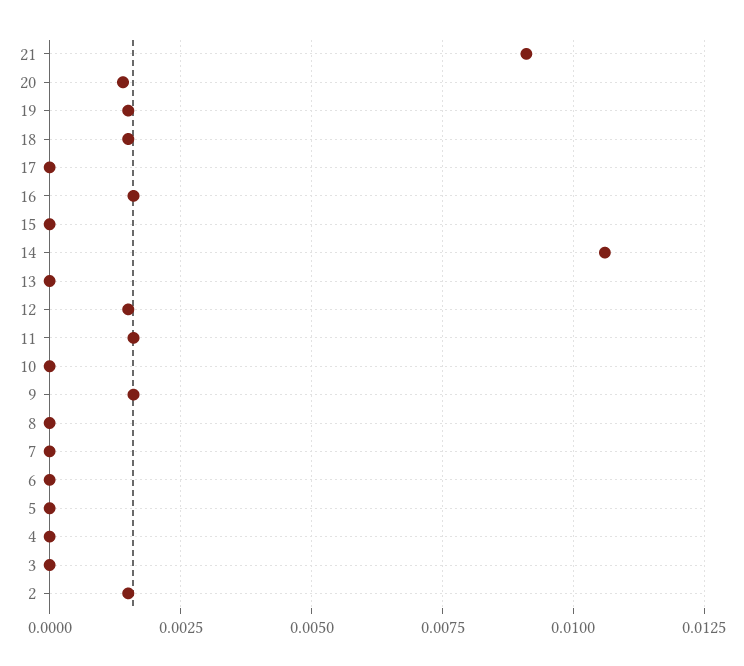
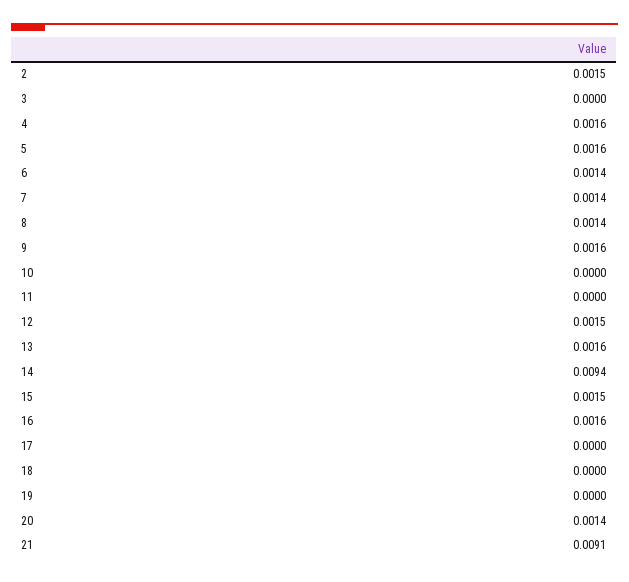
19: 0.0015 -> 0
18: 0.0015 -> 0
15: 0 -> 0.0015
14: 0.0105 -> 0.0094
13: 0 -> 0.0016
11: 0.0015 -> 0
8: 0 -> 0.0014
7: 0 -> 0.0014
6: 0 -> 0.0014
5: 0 -> 0.0016
4: 0 -> 0.0016

